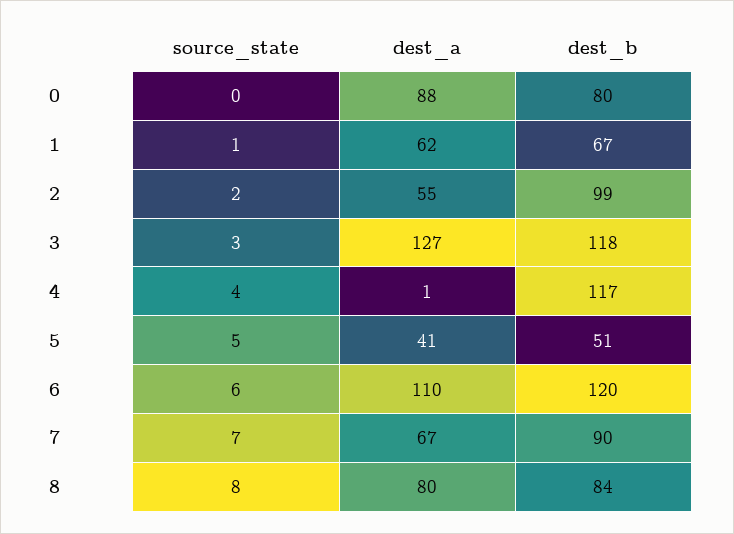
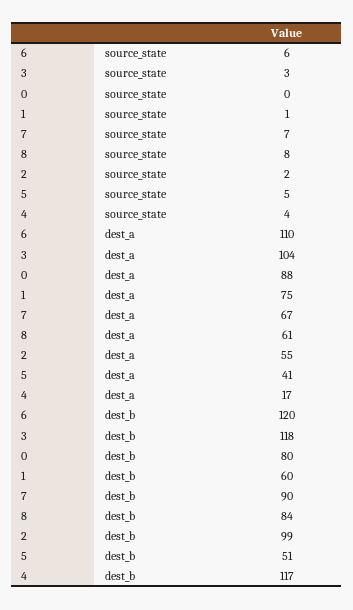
dest_a, 1: 62 -> 75
dest_b, 1: 67 -> 60
dest_a, 3: 127 -> 104
dest_a, 4: 1 -> 17
dest_a, 8: 80 -> 61

